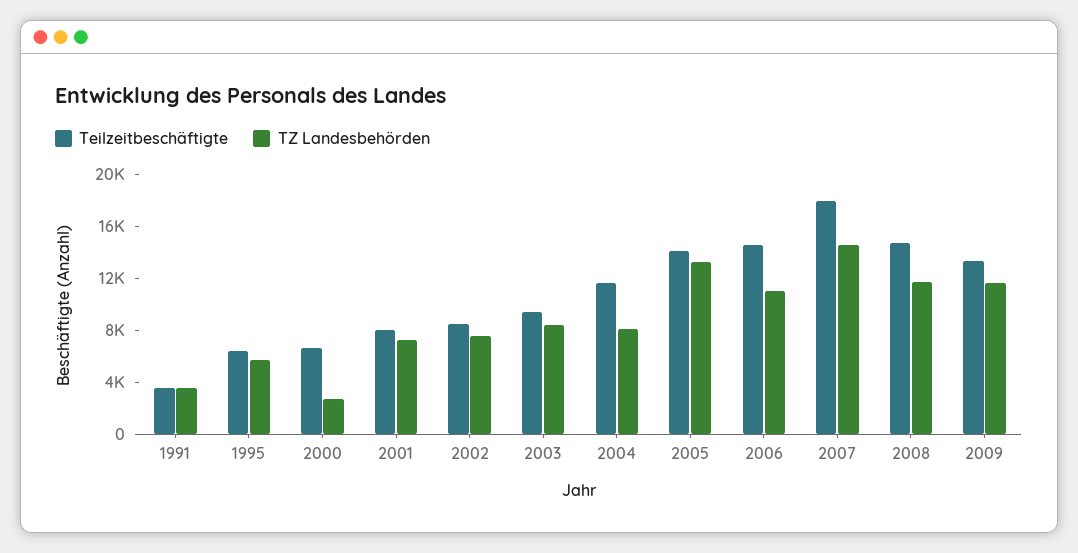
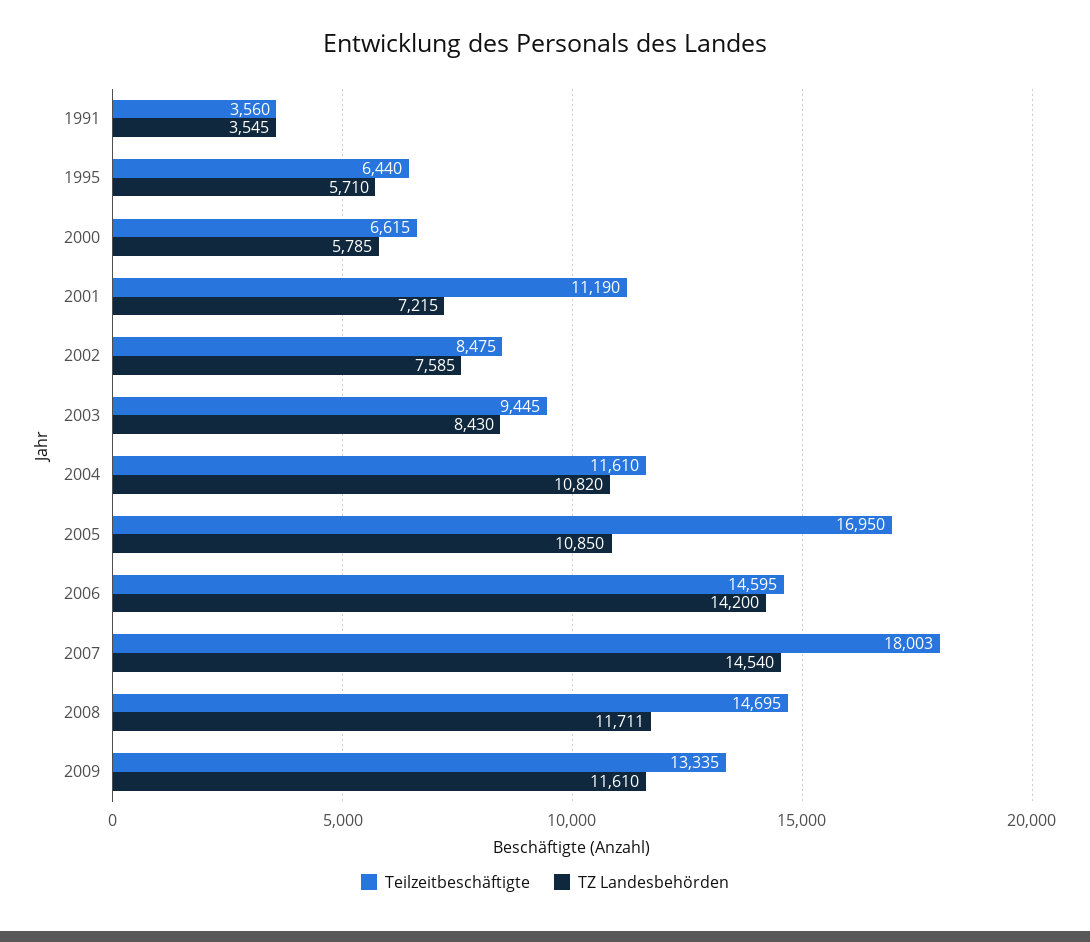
TZ Landesbehörden, 2000: 3000 -> 5785
Teilzeitbeschäftigte, 2001: 8000 -> 11190
TZ Landesbehörden, 2004: 8000 -> 10820
Teilzeitbeschäftigte, 2005: 14000 -> 16950
TZ Landesbehörden, 2005: 13000 -> 10850
TZ Landesbehörden, 2006: 11000 -> 14200

